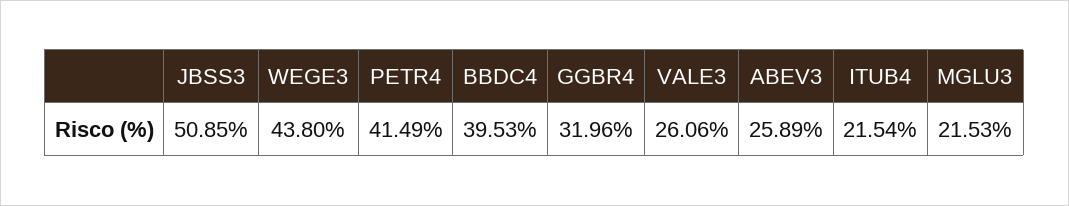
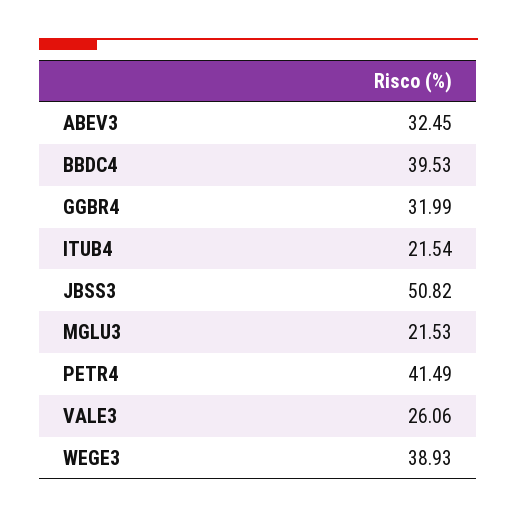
JBSS3: 50.85 -> 50.82
WEGE3: 43.8 -> 38.93
GGBR4: 31.96 -> 31.99
ABEV3: 25.89 -> 32.45

